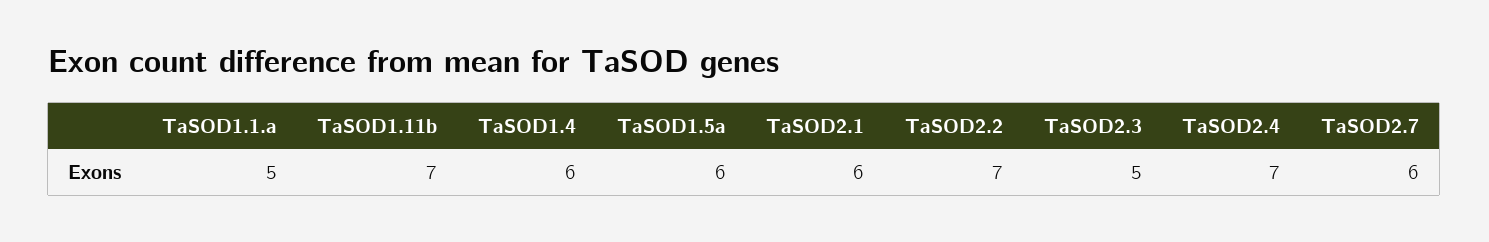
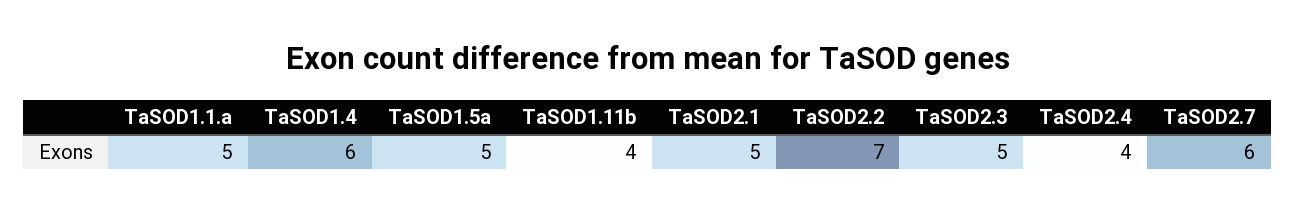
TaSOD1.11b: 7 -> 4
TaSOD1.5a: 6 -> 5
TaSOD2.1: 6 -> 5
TaSOD2.4: 7 -> 4

